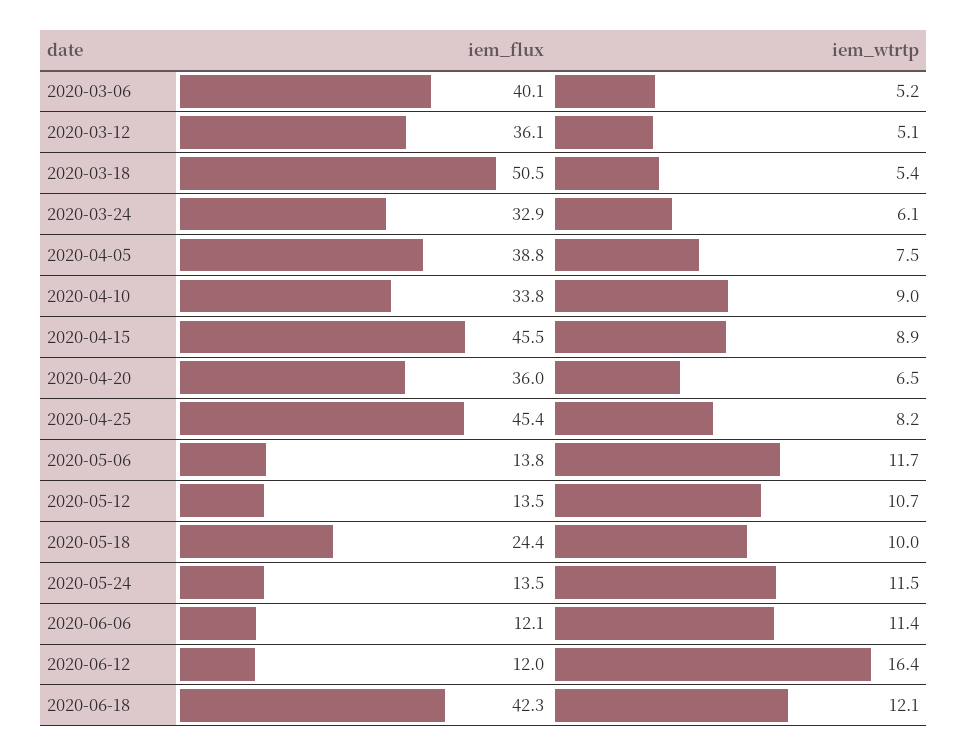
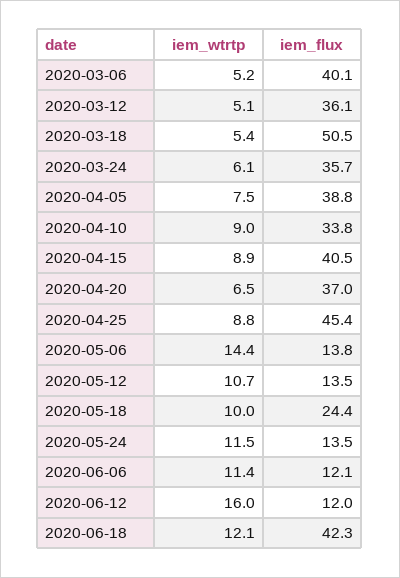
iem_flux, 2020-03-24: 32.9 -> 35.7
iem_flux, 2020-04-15: 45.5 -> 40.5
iem_flux, 2020-04-20: 36 -> 37
iem_wtrtp, 2020-04-25: 8.2 -> 8.8
iem_wtrtp, 2020-05-06: 11.7 -> 14.4
iem_wtrtp, 2020-06-12: 16.4 -> 16

